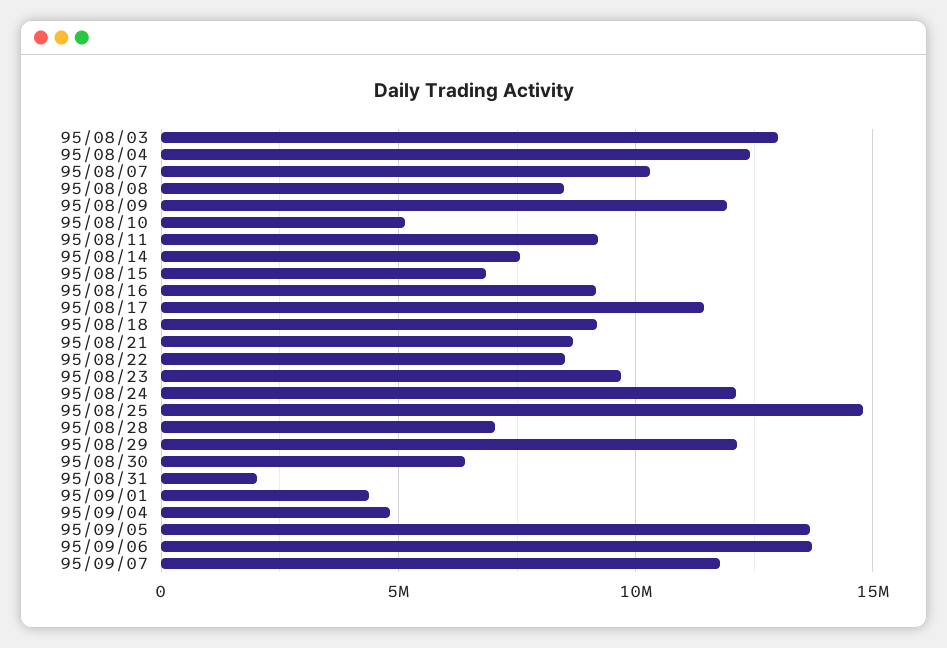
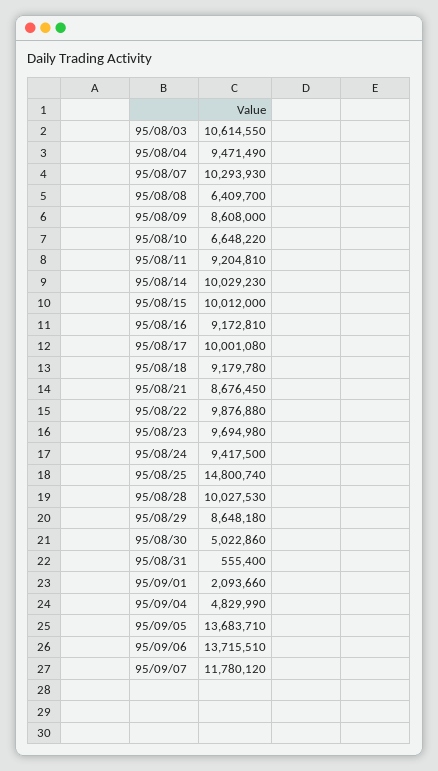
95/08/03: 13000000 -> 10614550
95/08/04: 12500000 -> 9471490
95/08/08: 8500000 -> 6409700
95/08/09: 12000000 -> 8608000
95/08/10: 5000000 -> 6648220
95/08/14: 7500000 -> 10029230
95/08/15: 7000000 -> 10012000
95/08/17: 11500000 -> 10001080
95/08/22: 8500000 -> 9876880
95/08/24: 12000000 -> 9417500
95/08/28: 7000000 -> 10027530
95/08/29: 12000000 -> 8648180
95/08/30: 6500000 -> 5022860
95/08/31: 2000000 -> 555400
95/09/01: 4500000 -> 2093660

